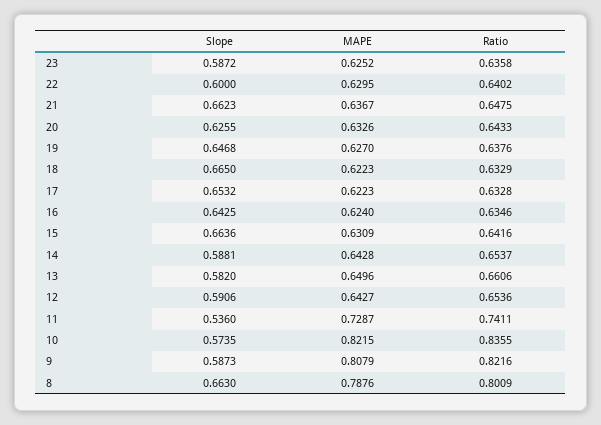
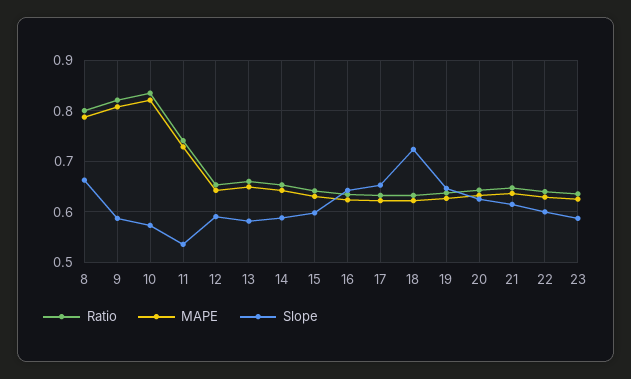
Slope, 21: 0.6623 -> 0.62
Slope, 18: 0.665 -> 0.72
Slope, 15: 0.6636 -> 0.6

